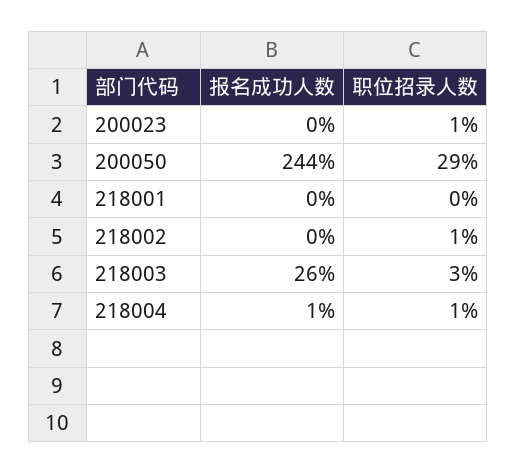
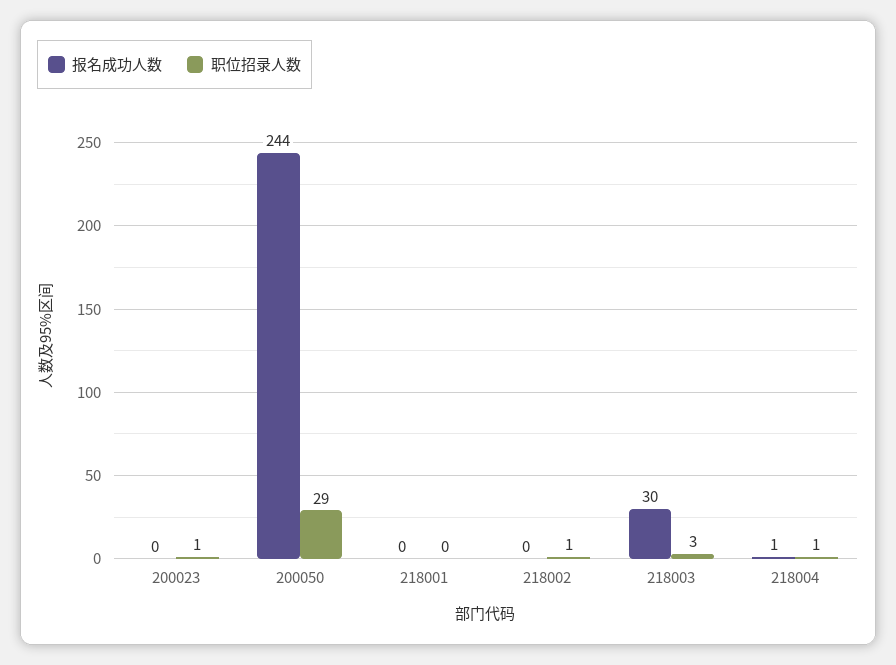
报名成功人数, 218003: 26 -> 30

